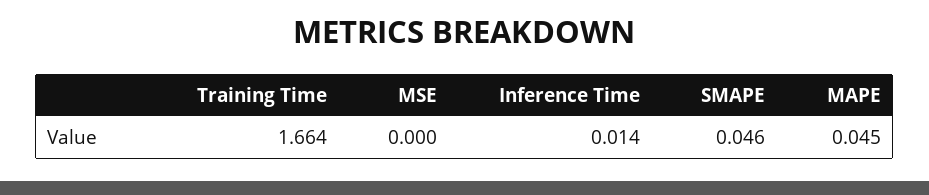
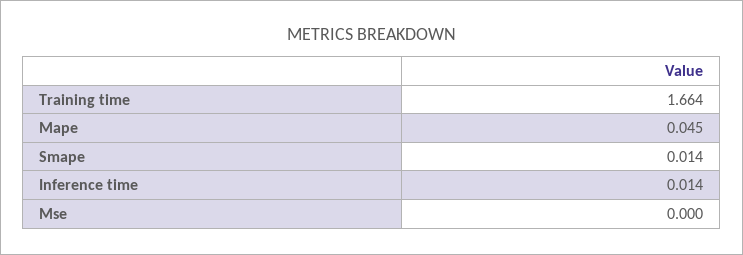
SMAPE: 0.046 -> 0.014

